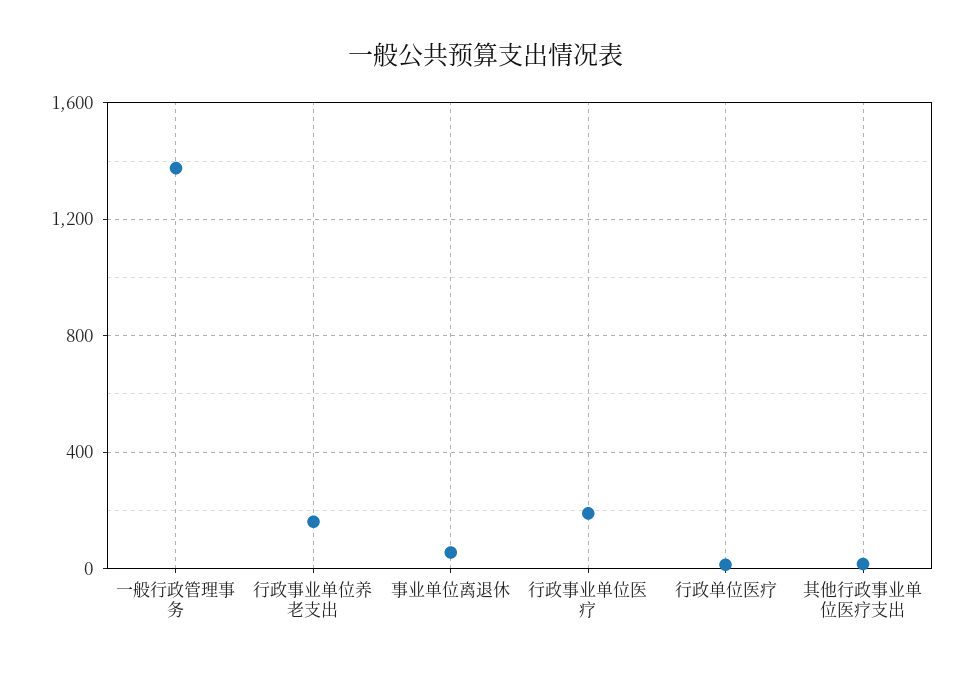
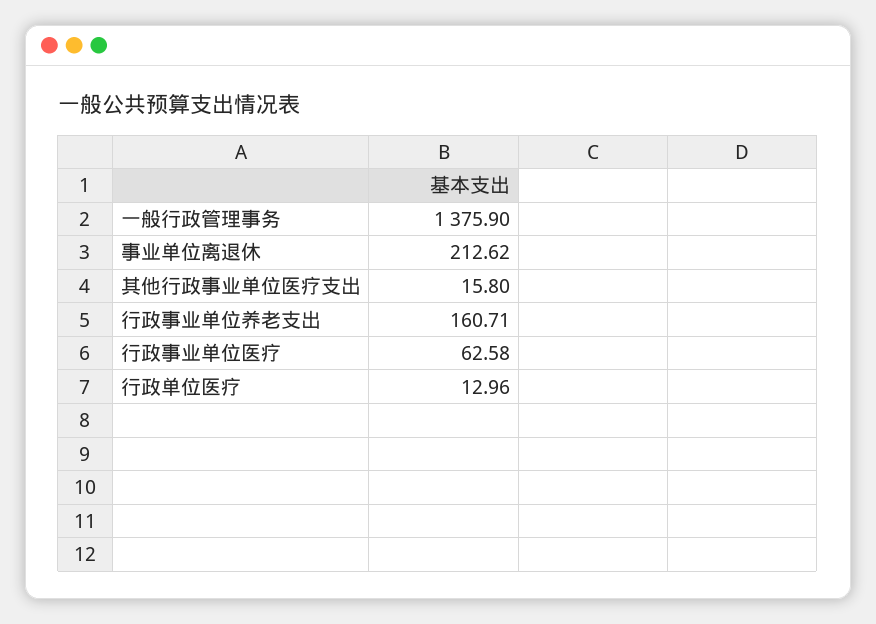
事业单位离退休: 50 -> 212.62
行政事业单位医疗: 200 -> 62.58

